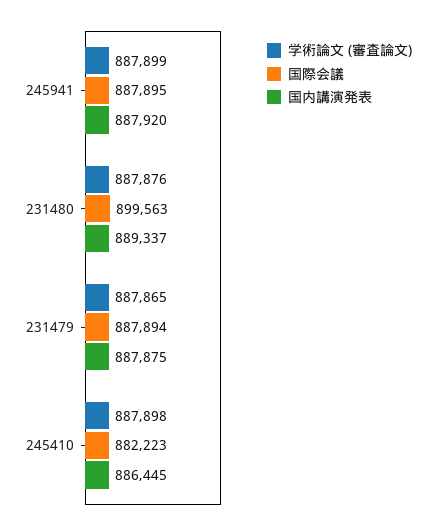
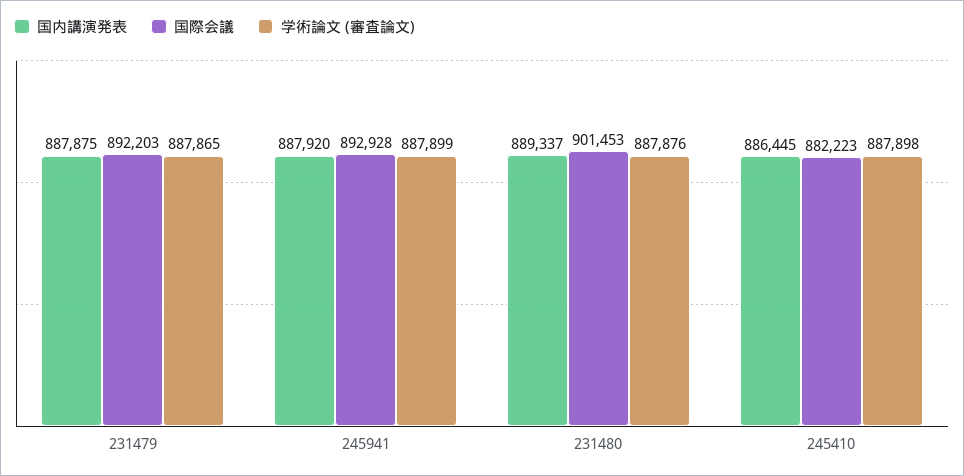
国際会議, 245941: 887895 -> 892928
国際会議, 231480: 899563 -> 901453
国際会議, 231479: 887894 -> 892203

